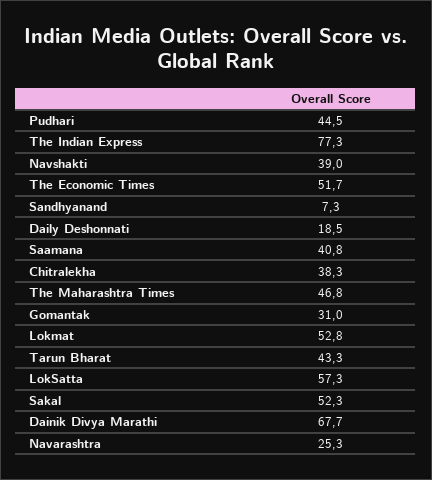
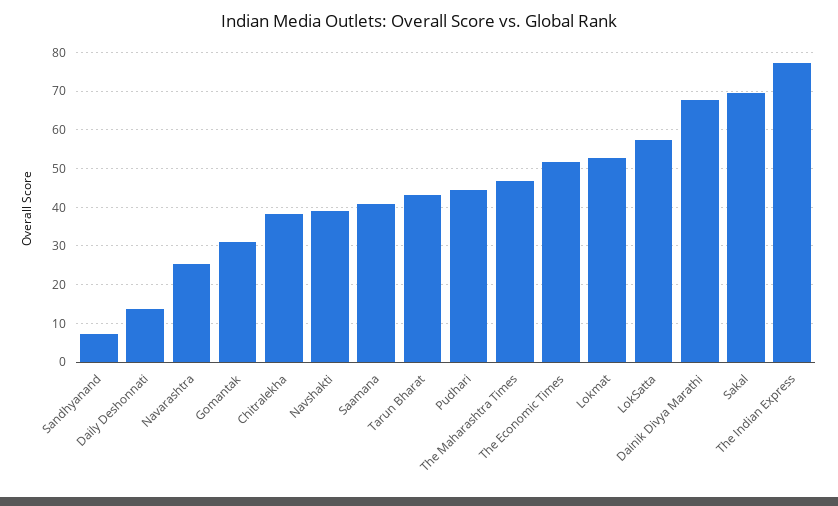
Daily Deshonnati: 18.5 -> 14
Sakal: 52.3 -> 70

